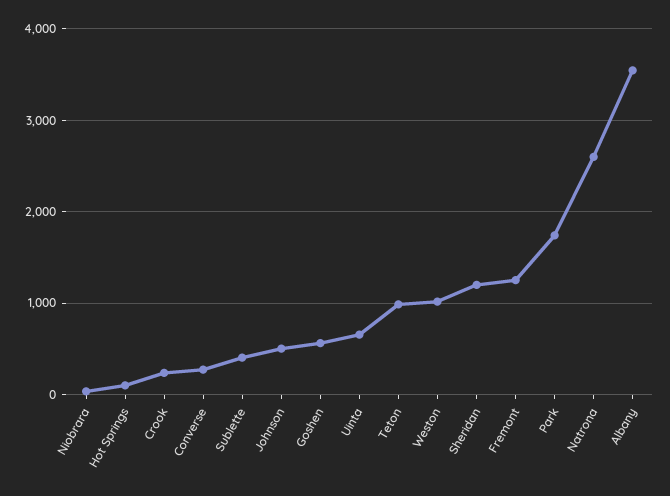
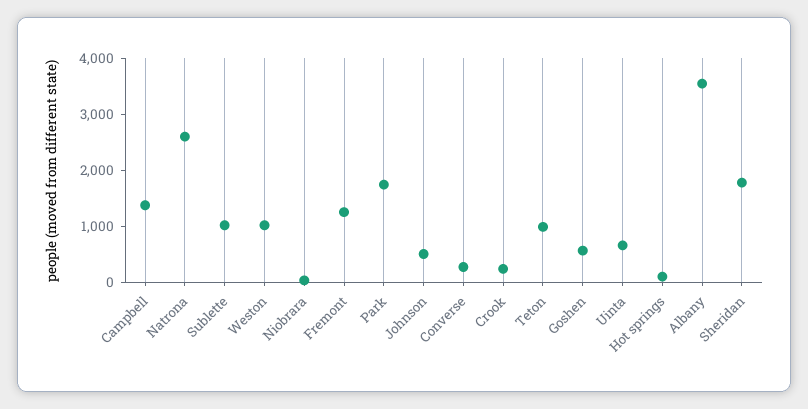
Sublette: 400 -> 1000
Sheridan: 1200 -> 1800
Campbell: none -> 1400

